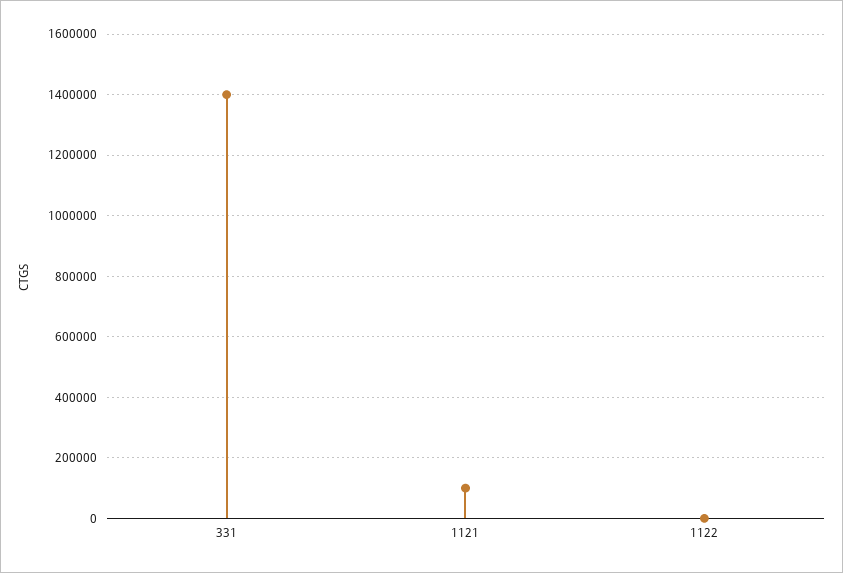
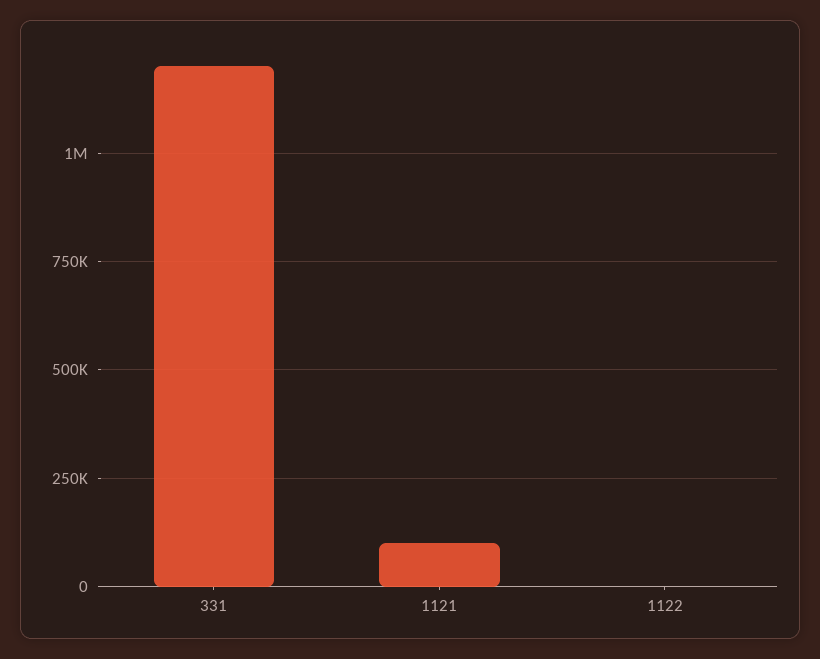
331: 1400000 -> 1200000

